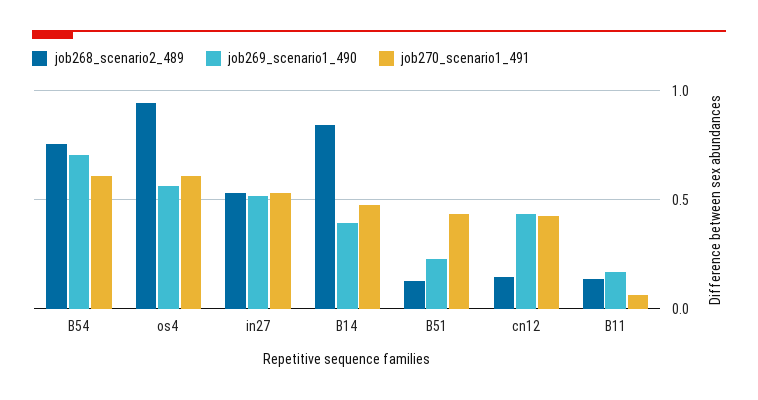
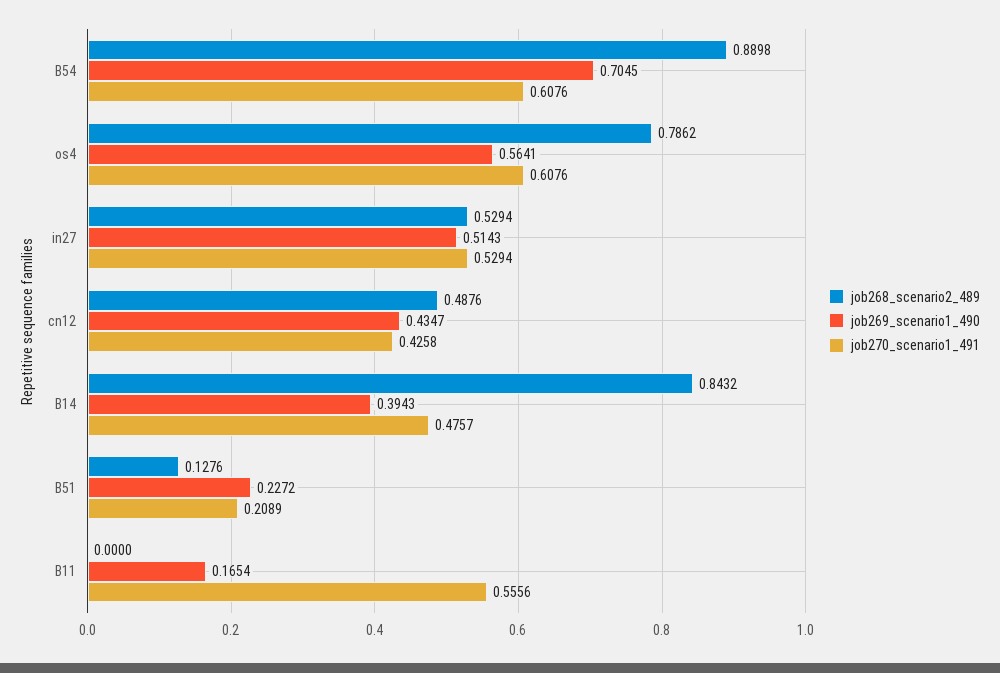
job268_scenario2_489, B54: 0.75 -> 0.8898
job268_scenario2_489, os4: 0.95 -> 0.7862
job270_scenario1_491, B51: 0.45 -> 0.2089
job268_scenario2_489, cn12: 0.15 -> 0.4876
job268_scenario2_489, B11: 0.15 -> 0
job270_scenario1_491, B11: 0.05 -> 0.5556

